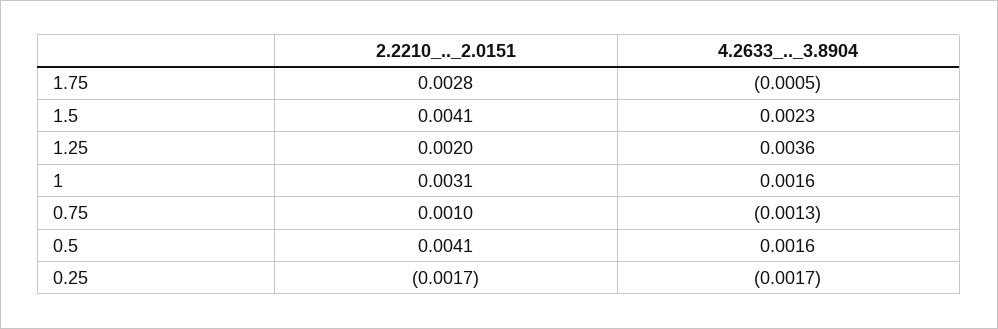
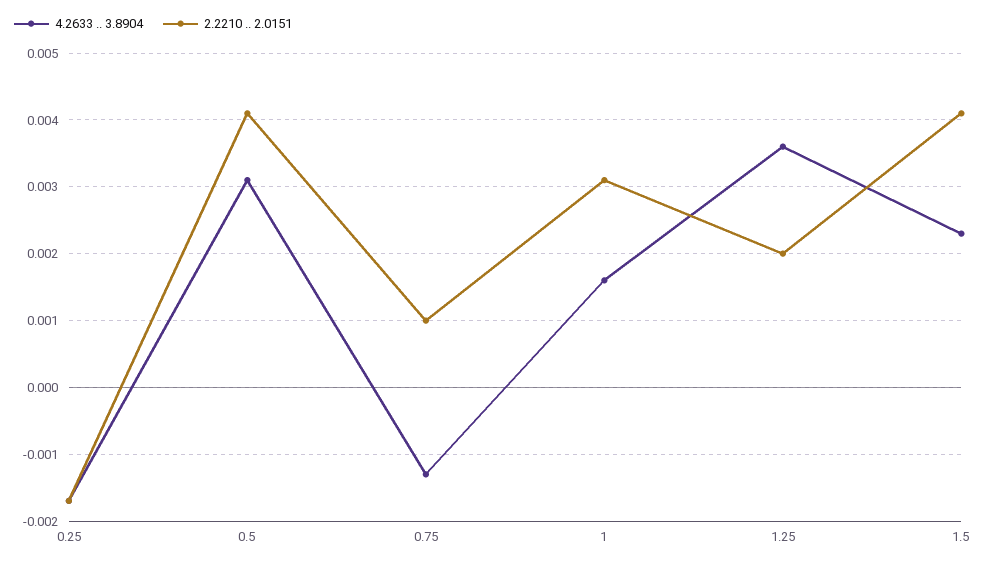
2.2210_.._2.0151, 1.75: 0.0028 -> none
4.2633_.._3.8904, 1.75: -0.0005 -> none
4.2633_.._3.8904, 0.5: 0.0016 -> 0.0031

